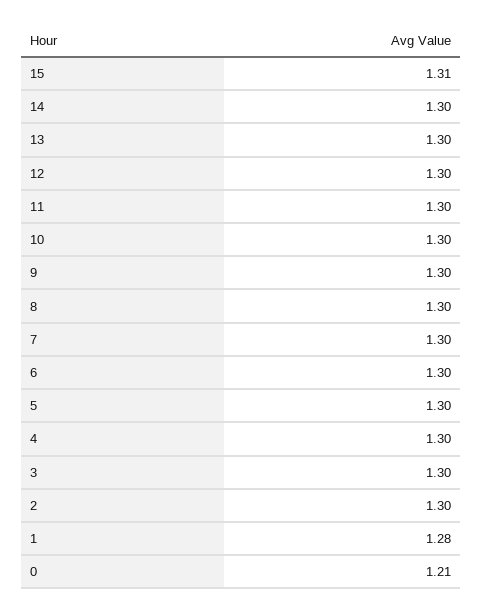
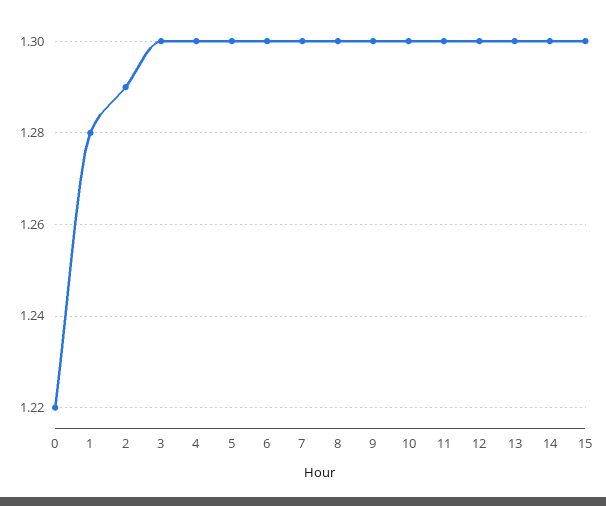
15: 1.31 -> 1.3
2: 1.3 -> 1.29
0: 1.21 -> 1.22

